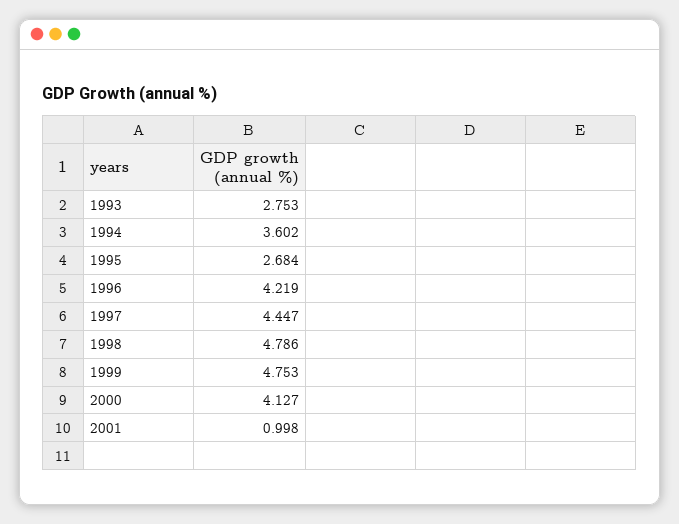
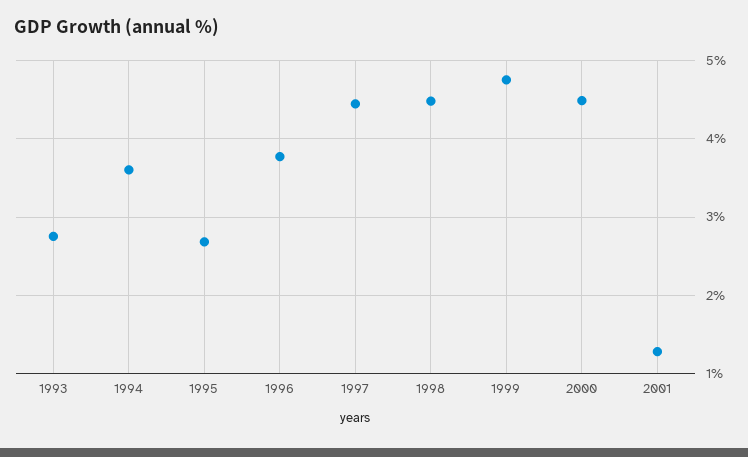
1996: 4.219 -> 3.8
1998: 4.786 -> 4.5
2000: 4.127 -> 4.5
2001: 0.998 -> 1.3

